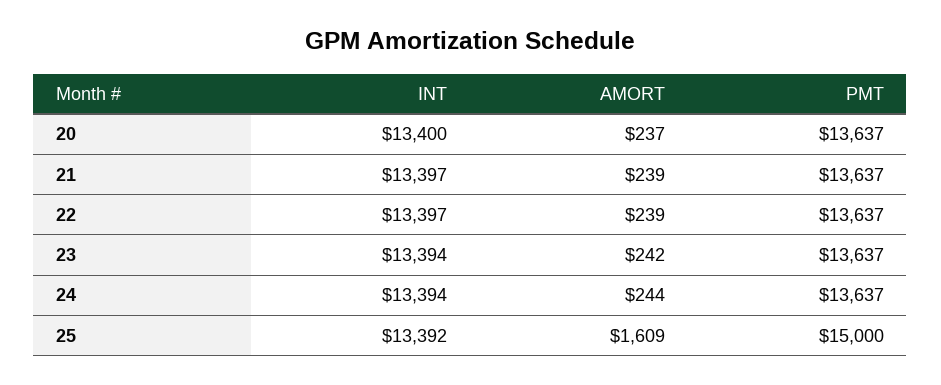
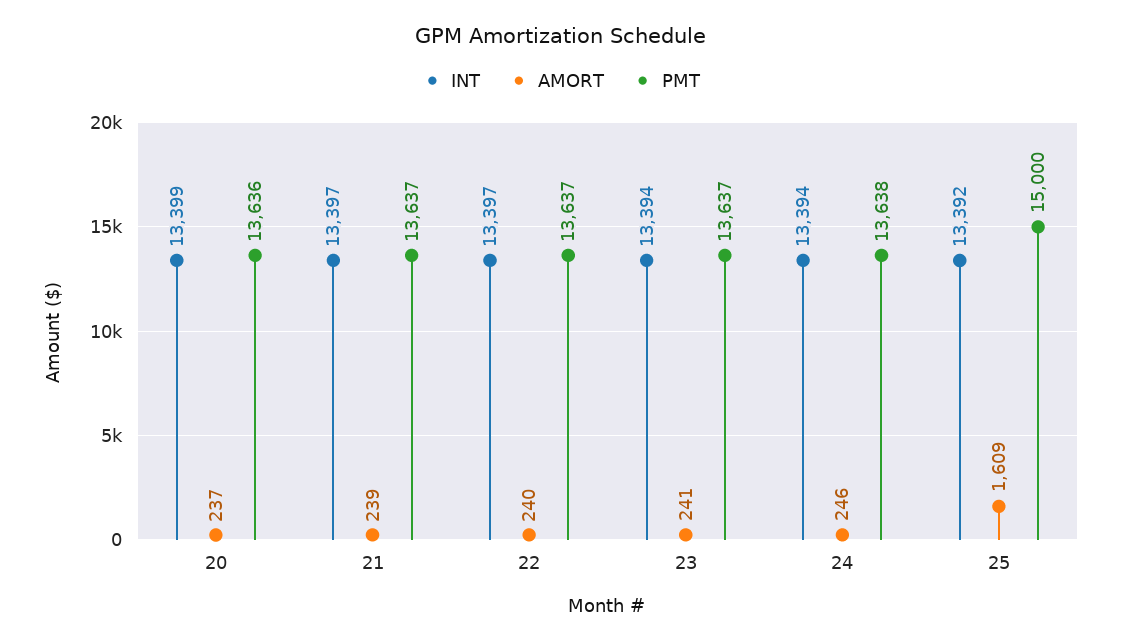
INT, 20: 13400 -> 13399
PMT, 20: 13637 -> 13636
AMORT, 22: 239 -> 240
AMORT, 23: 242 -> 241
AMORT, 24: 244 -> 246
PMT, 24: 13637 -> 13638

